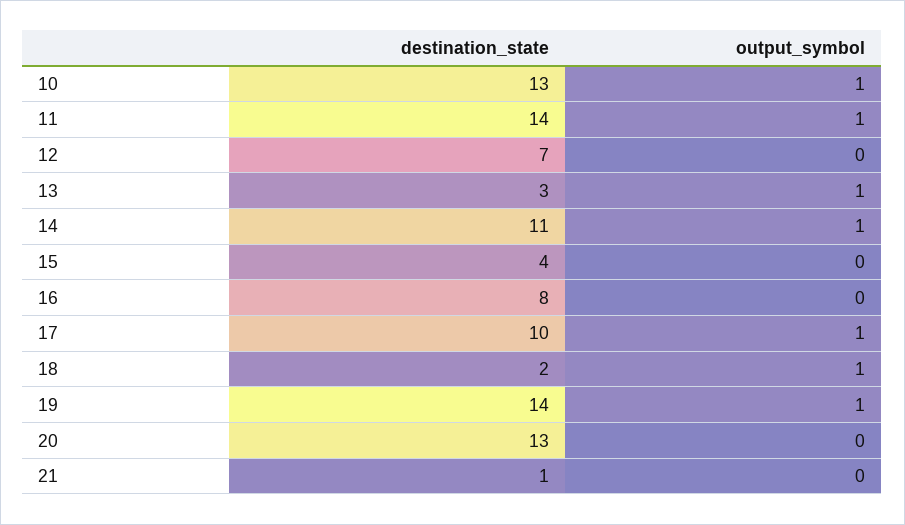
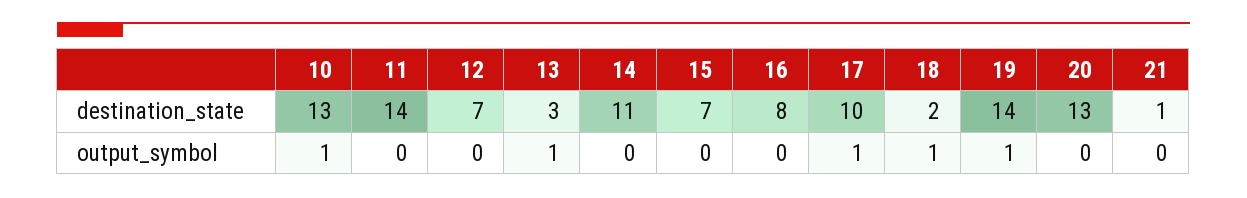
output_symbol, 11: 1 -> 0
output_symbol, 14: 1 -> 0
destination_state, 15: 4 -> 7

